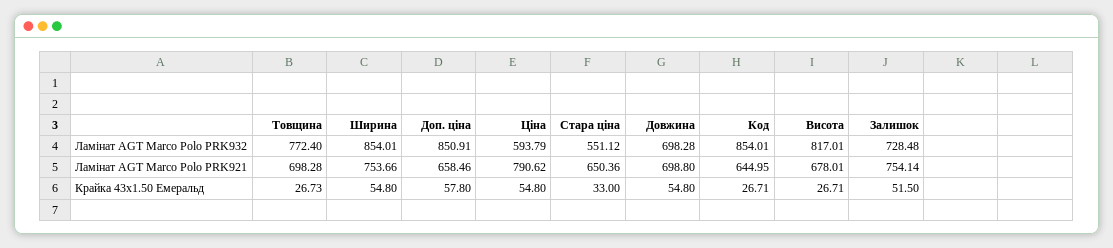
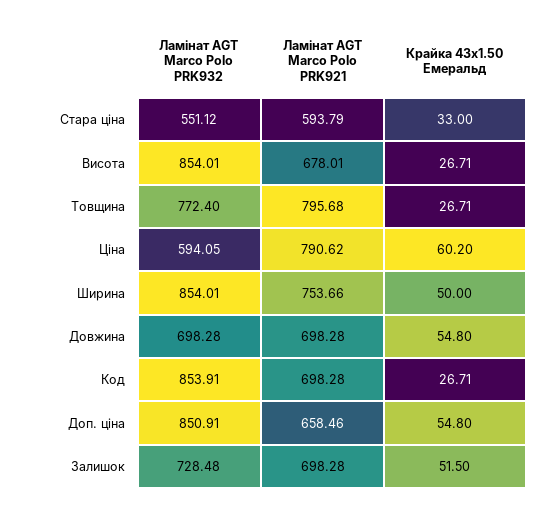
Ціна, Ламінат AGT Marco Polo PRK932: 593.79 -> 594.05
Код, Ламінат AGT Marco Polo PRK932: 854.01 -> 853.91
Висота, Ламінат AGT Marco Polo PRK932: 817.01 -> 854.01
Товщина, Ламінат AGT Marco Polo PRK921: 698.28 -> 795.68
Стара ціна, Ламінат AGT Marco Polo PRK921: 650.36 -> 593.79
Довжина, Ламінат AGT Marco Polo PRK921: 698.8 -> 698.28
Код, Ламінат AGT Marco Polo PRK921: 644.95 -> 698.28
Залишок, Ламінат AGT Marco Polo PRK921: 754.14 -> 698.28
Товщина, Крайка 43x1.50 Емеральд: 26.73 -> 26.71
Ширина, Крайка 43x1.50 Емеральд: 54.8 -> 50
Доп. ціна, Крайка 43x1.50 Емеральд: 57.8 -> 54.8
Ціна, Крайка 43x1.50 Емеральд: 54.8 -> 60.2

